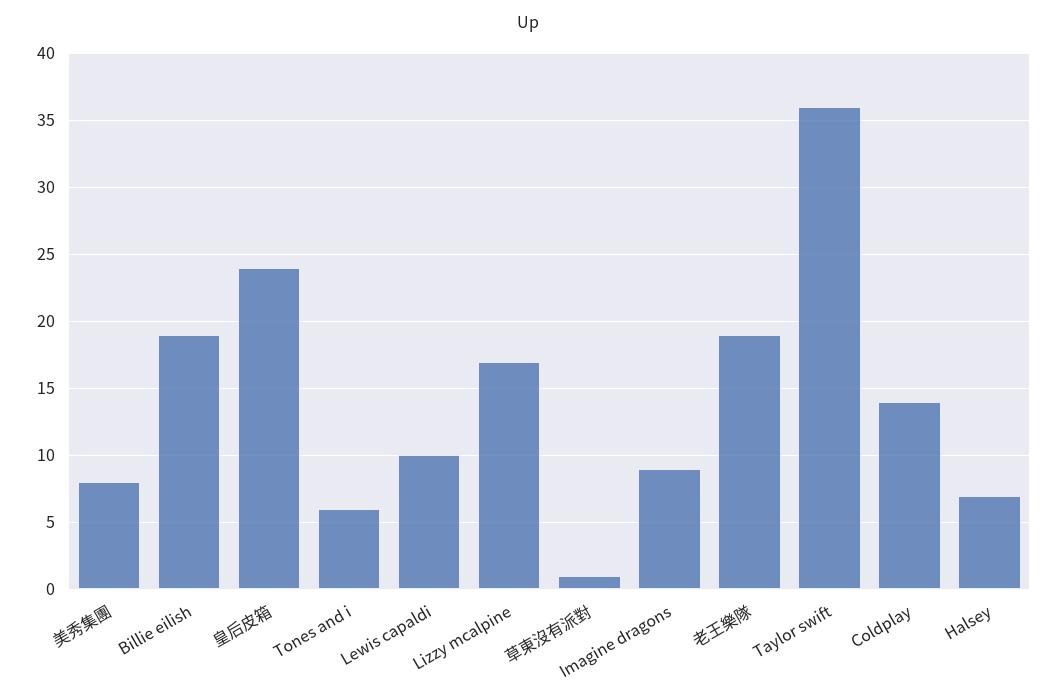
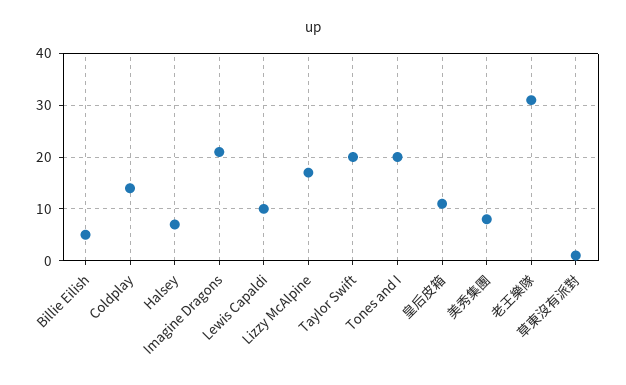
Billie eilish: 19 -> 5
皇后皮箱: 24 -> 10
Tones and i: 6 -> 20
Imagine dragons: 9 -> 20
老王樂隊: 19 -> 30
Taylor swift: 36 -> 20

